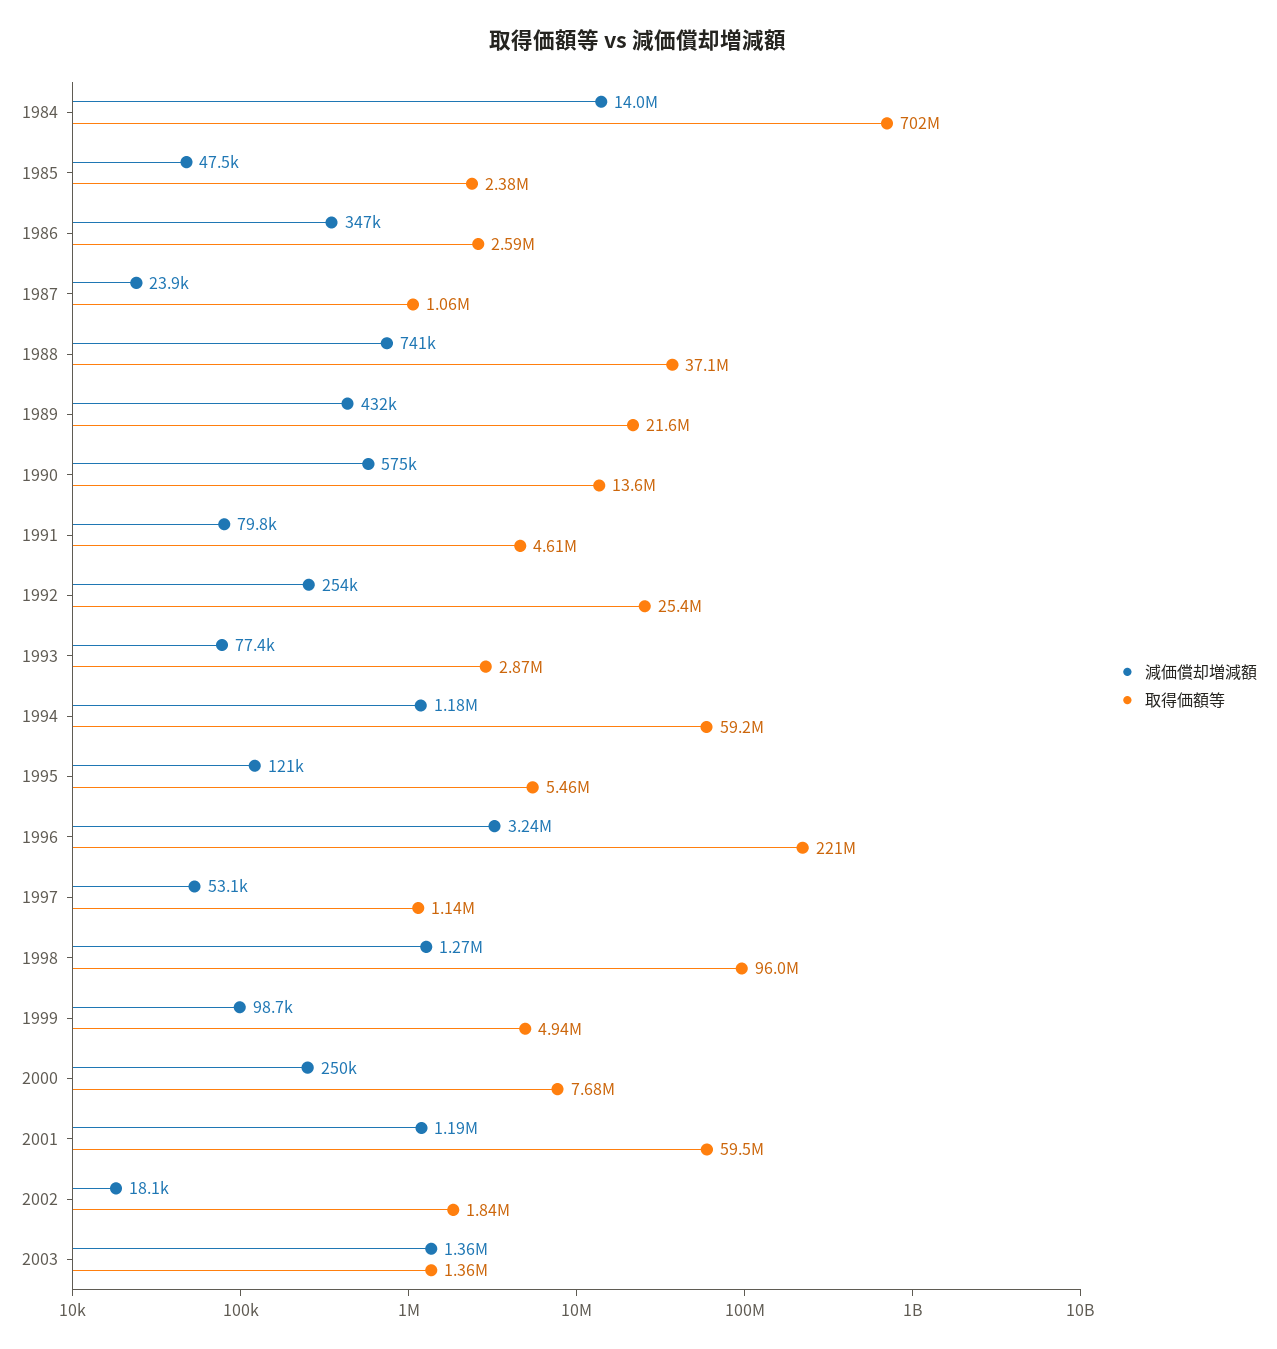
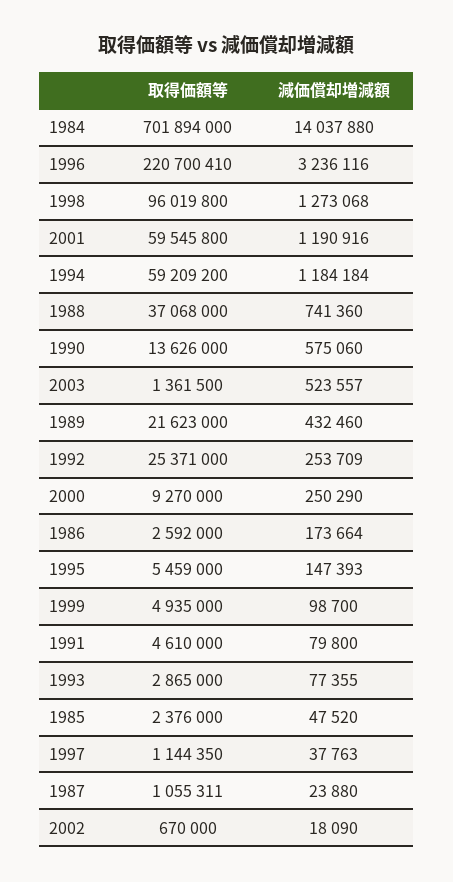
減価償却増減額, 1986: 347000 -> 173664
減価償却増減額, 1995: 121000 -> 147393
減価償却増減額, 1997: 53100 -> 37763
取得価額等, 2000: 7680000 -> 9270000
取得価額等, 2002: 1840000 -> 670000
減価償却増減額, 2003: 1360000 -> 523557

